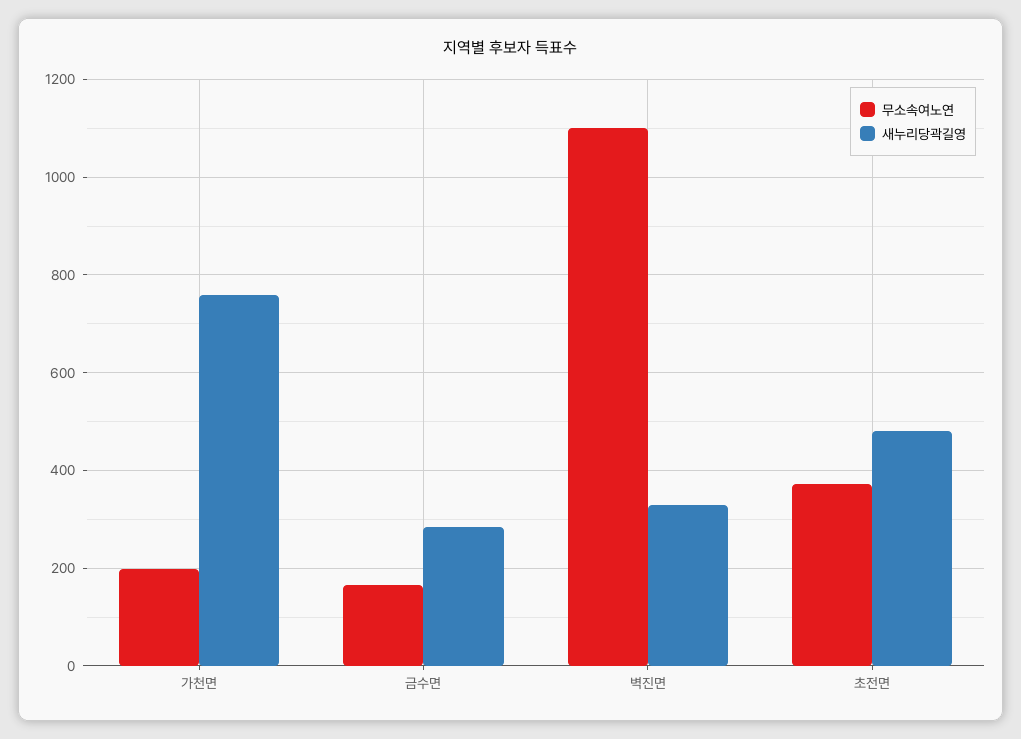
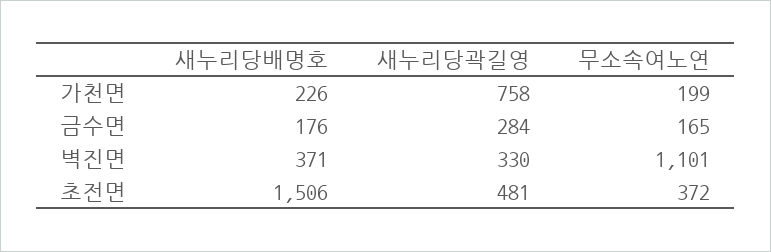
새누리당배명호, 가천면: none -> 226
새누리당배명호, 금수면: none -> 176
새누리당배명호, 벽진면: none -> 371
새누리당배명호, 초전면: none -> 1506

